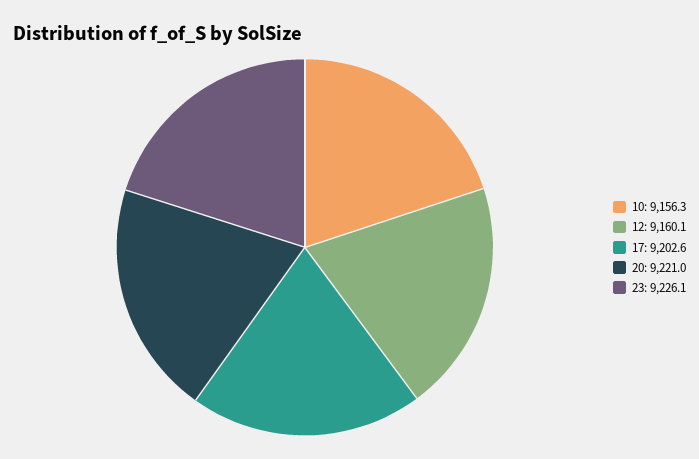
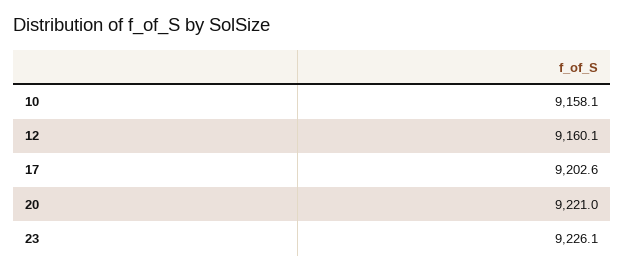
10: 9156.3 -> 9158.1

